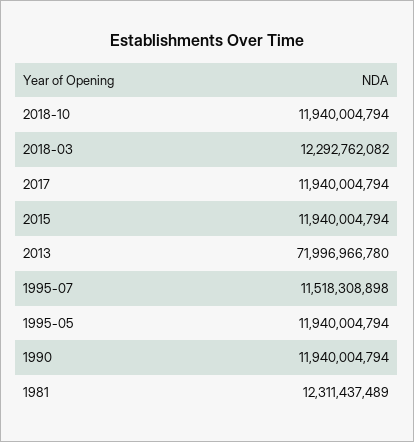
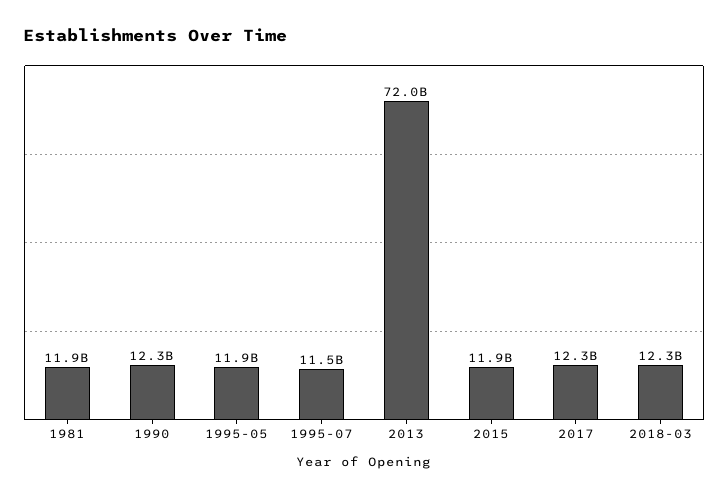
2018-10: 11940004794 -> none
2017: 11940004794 -> 12300000000
1990: 11940004794 -> 12300000000
1981: 12311437489 -> 11900000000

